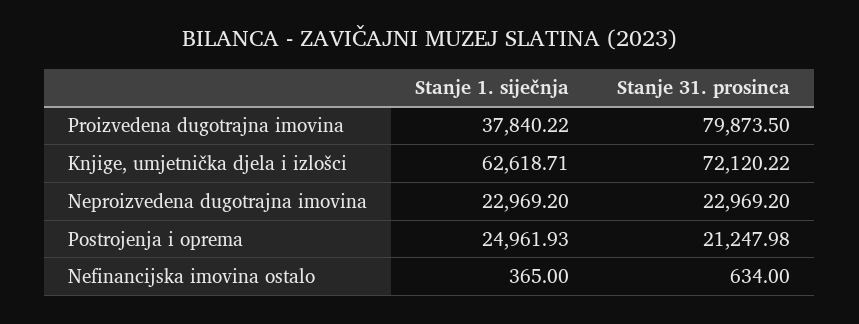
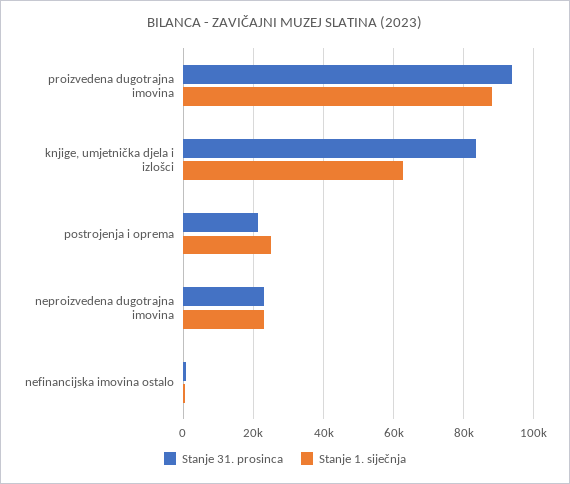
Stanje 1. siječnja, Proizvedena dugotrajna imovina: 37840.22 -> 88000
Stanje 31. prosinca, Proizvedena dugotrajna imovina: 79873.5 -> 94000
Stanje 31. prosinca, Knjige, umjetnička djela i izlošci: 72120.22 -> 84000

